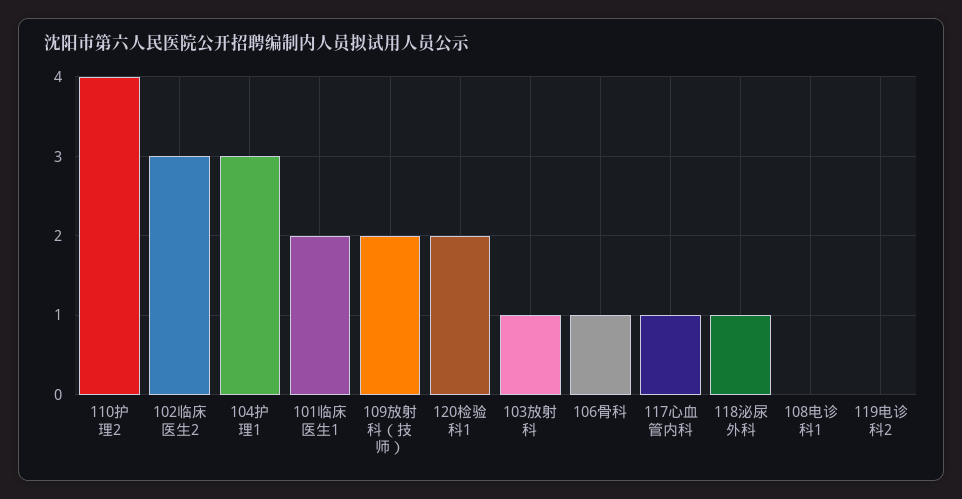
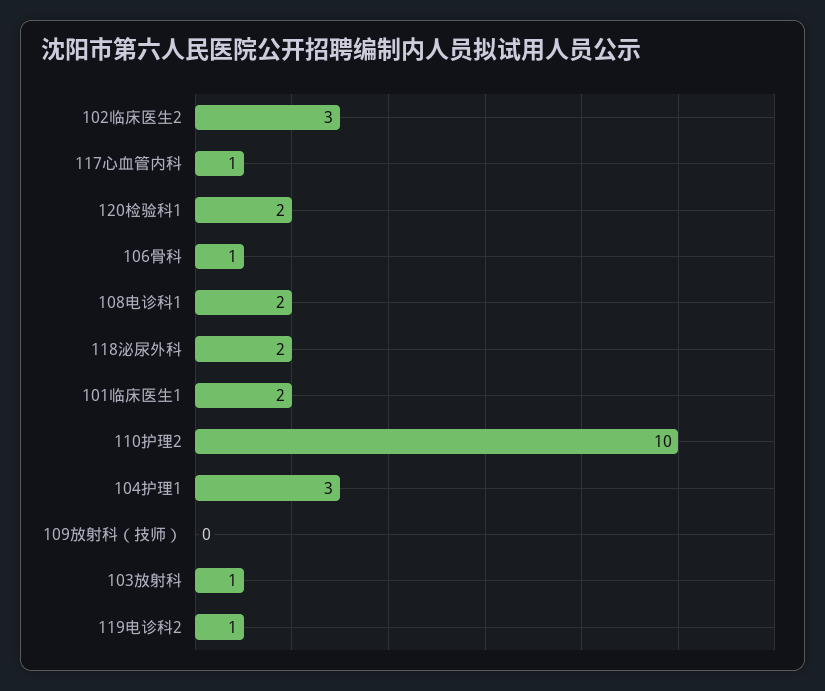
110护理2: 4 -> 10
109放射科（技师）: 2 -> 0
118泌尿外科: 1 -> 2
108电诊科1: 0 -> 2
119电诊科2: 0 -> 1

